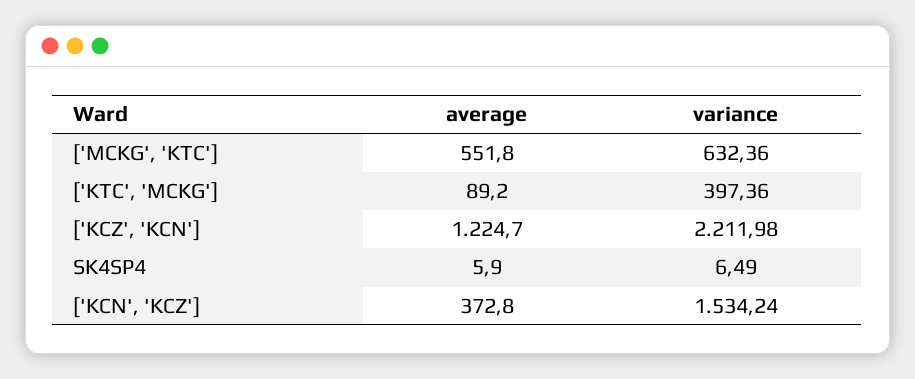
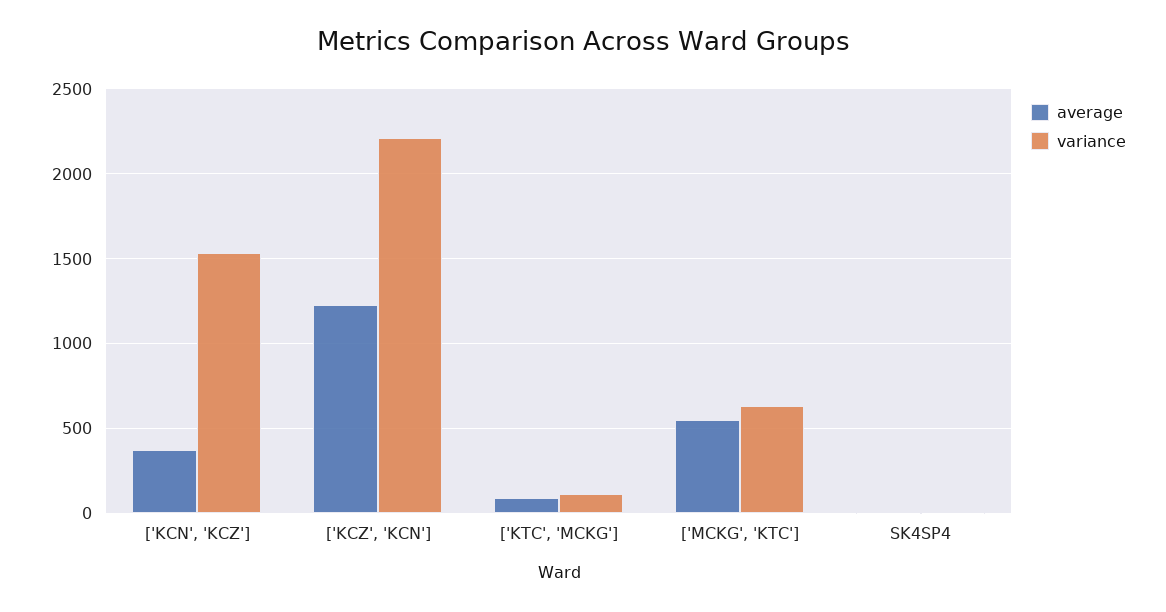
variance, ['KTC', 'MCKG']: 397.36 -> 100

